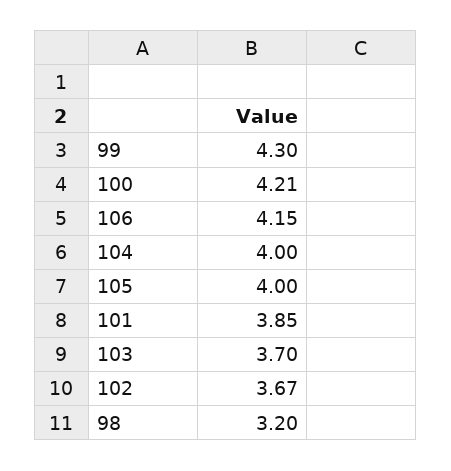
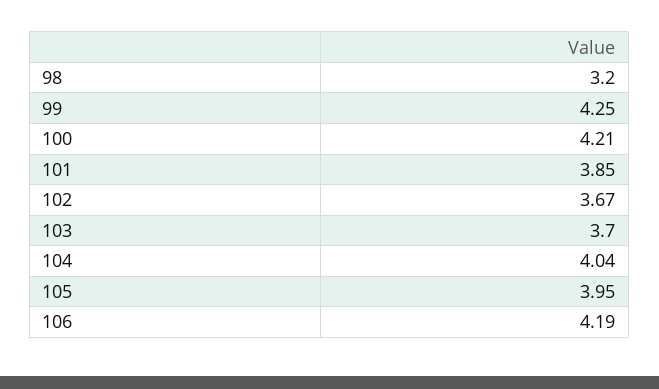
99: 4.3 -> 4.25
106: 4.15 -> 4.19
104: 4 -> 4.04
105: 4 -> 3.95

